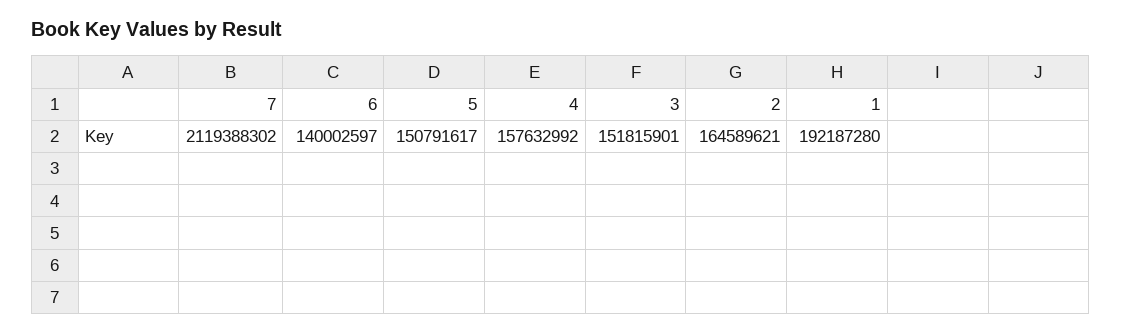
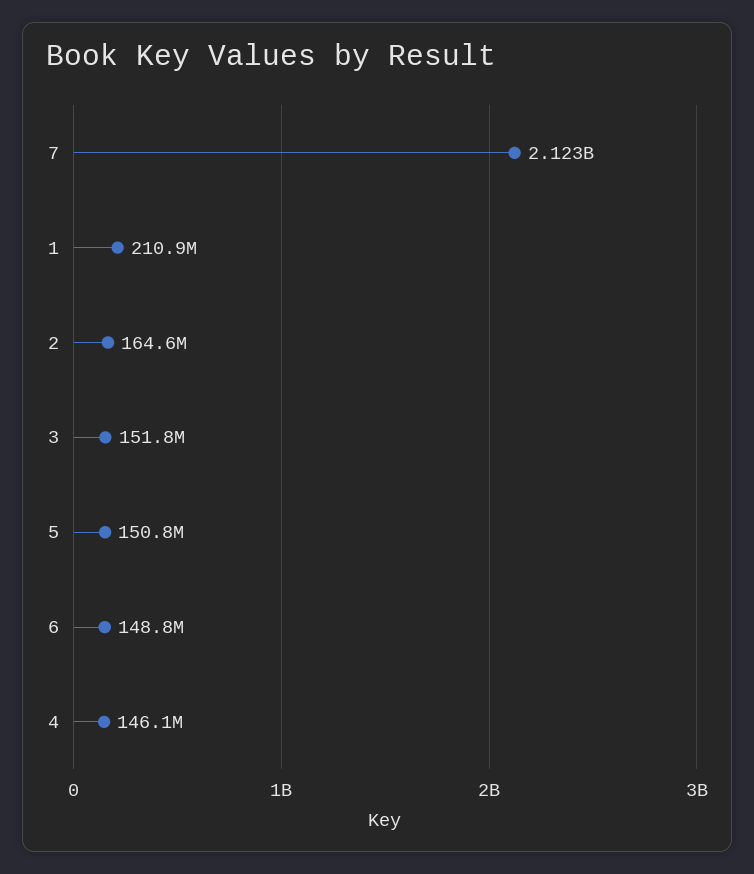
7: 2119388302 -> 2123000000
6: 140002597 -> 148800000
4: 157632992 -> 146100000
1: 192187280 -> 210900000

